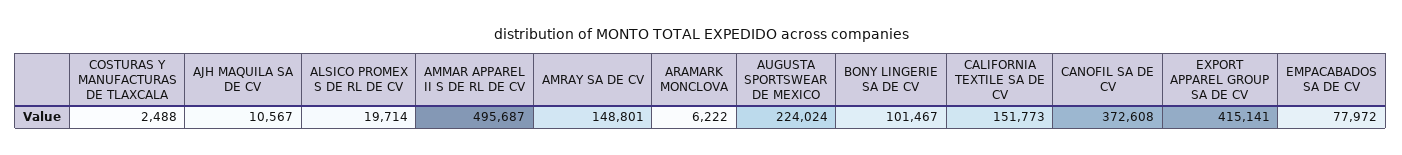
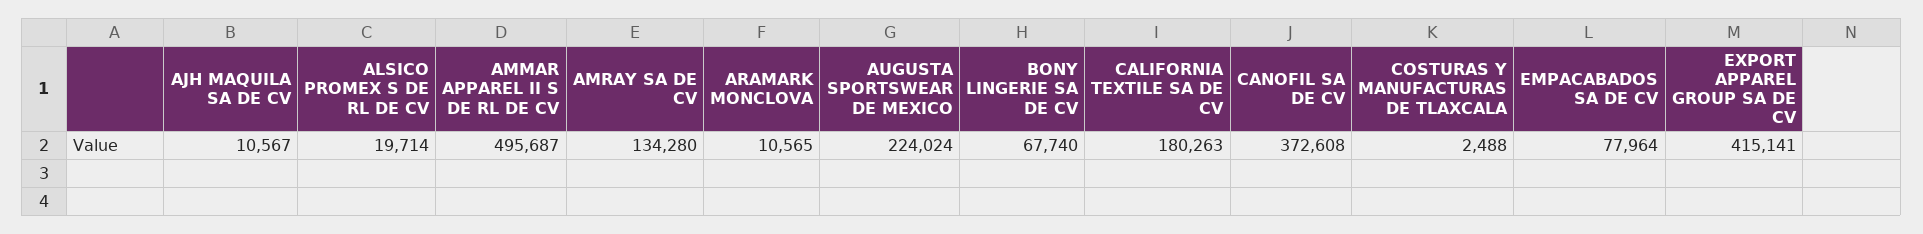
AMRAY SA DE CV: 148801 -> 134280
ARAMARK MONCLOVA: 6222 -> 10565
BONY LINGERIE SA DE CV: 101467 -> 67740
CALIFORNIA TEXTILE SA DE CV: 151773 -> 180263
EMPACABADOS SA DE CV: 77972 -> 77964

